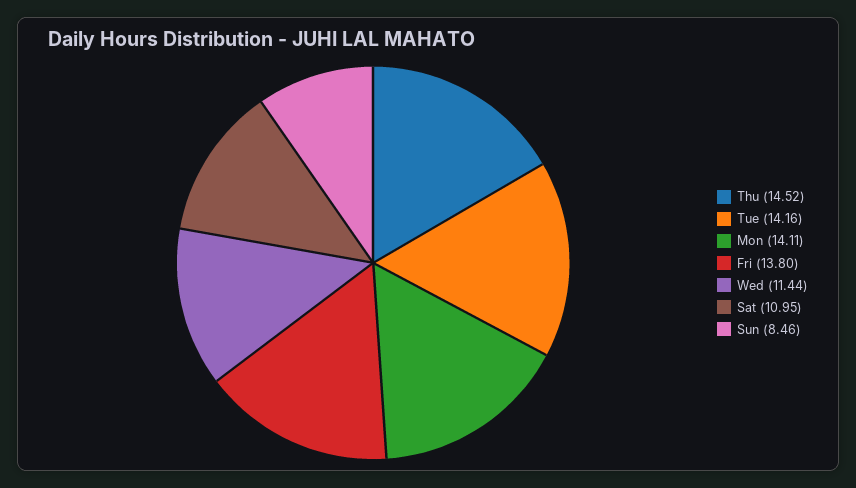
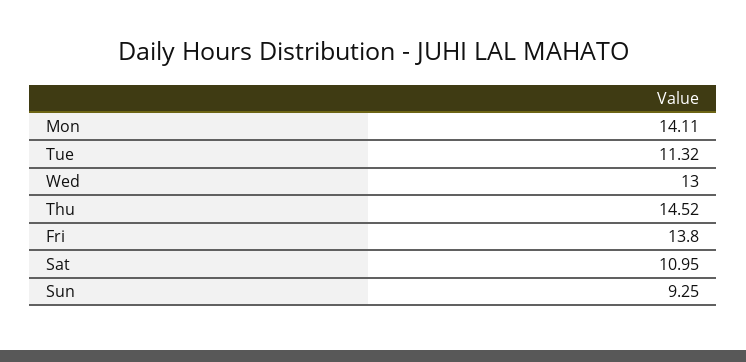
Tue: 14.16 -> 11.32
Wed: 11.44 -> 13
Sun: 8.46 -> 9.25

